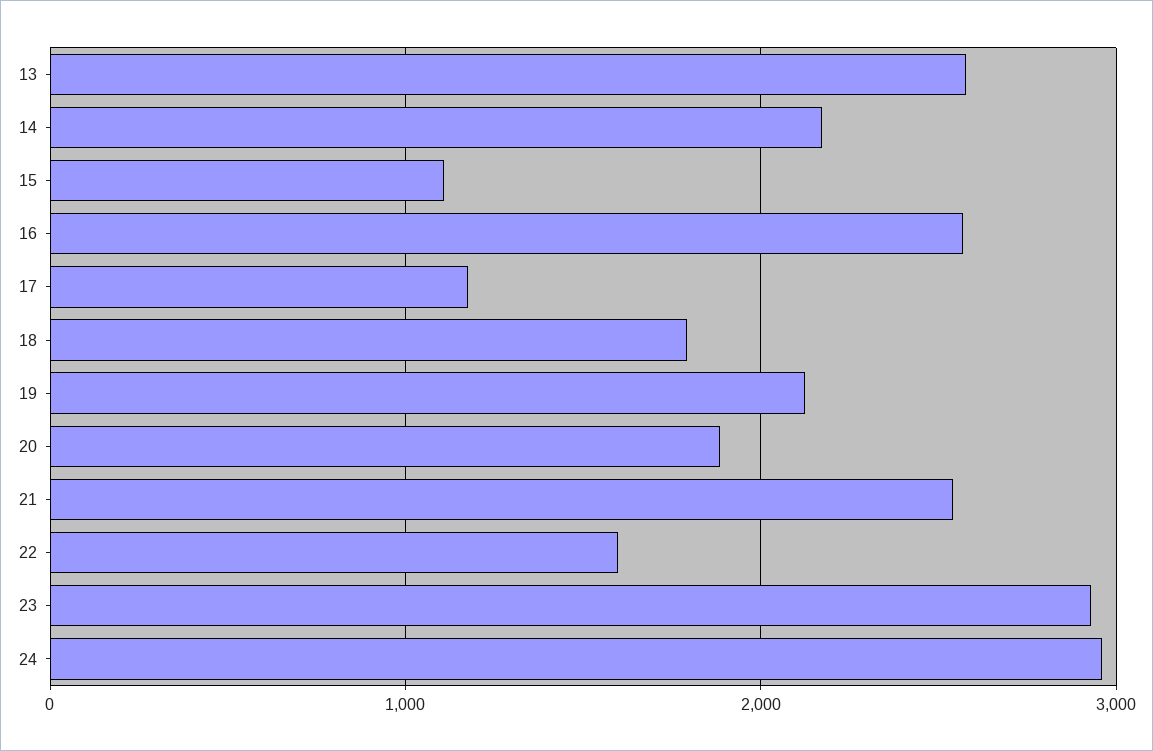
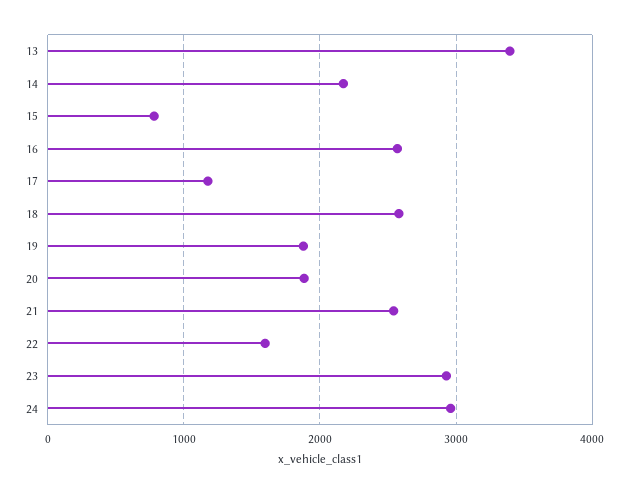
13: 2600 -> 3400
15: 1100 -> 800
18: 1800 -> 2600
19: 2100 -> 1900

